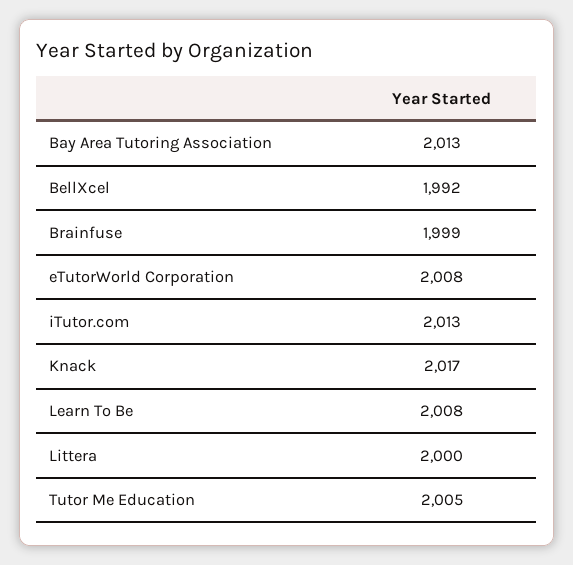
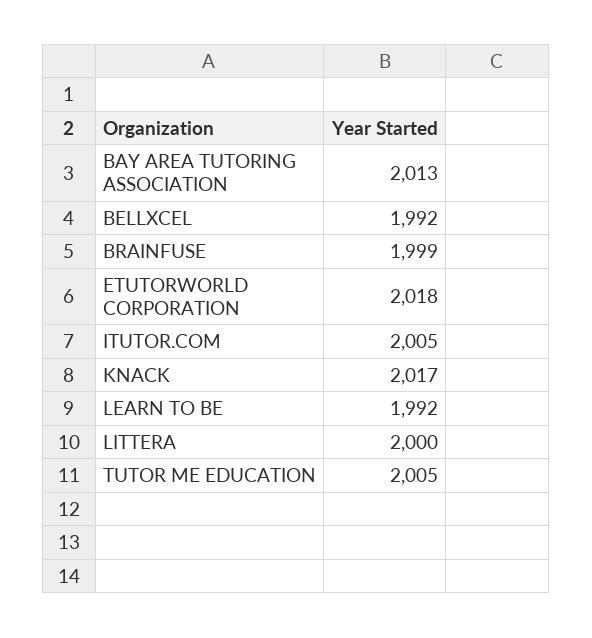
eTutorWorld Corporation: 2008 -> 2018
iTutor.com: 2013 -> 2005
Learn To Be: 2008 -> 1992

